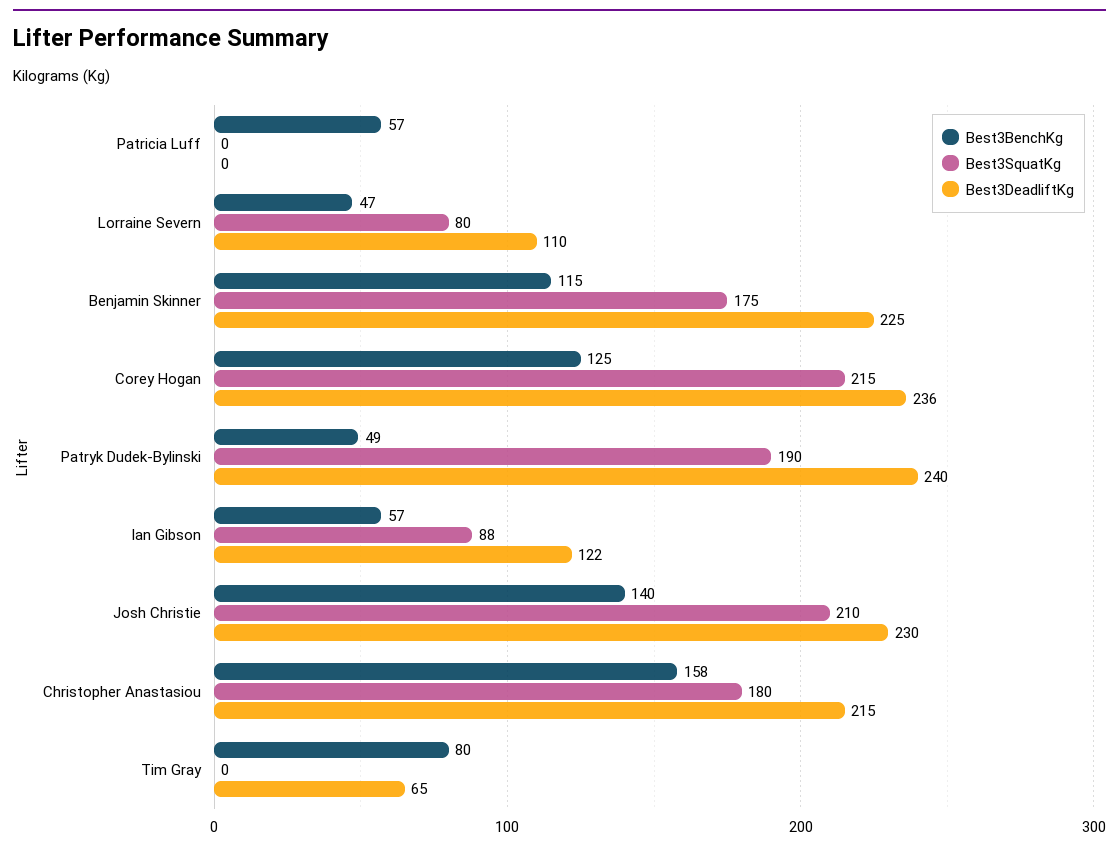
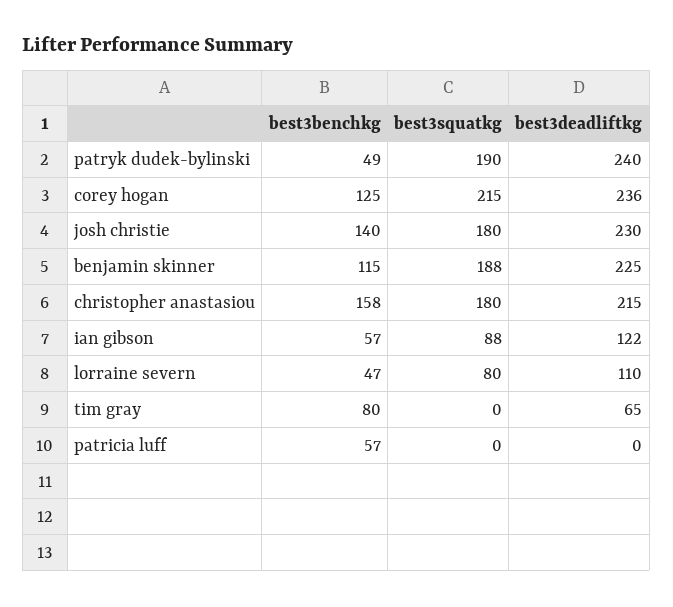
Best3SquatKg, Benjamin Skinner: 175 -> 188
Best3SquatKg, Josh Christie: 210 -> 180

